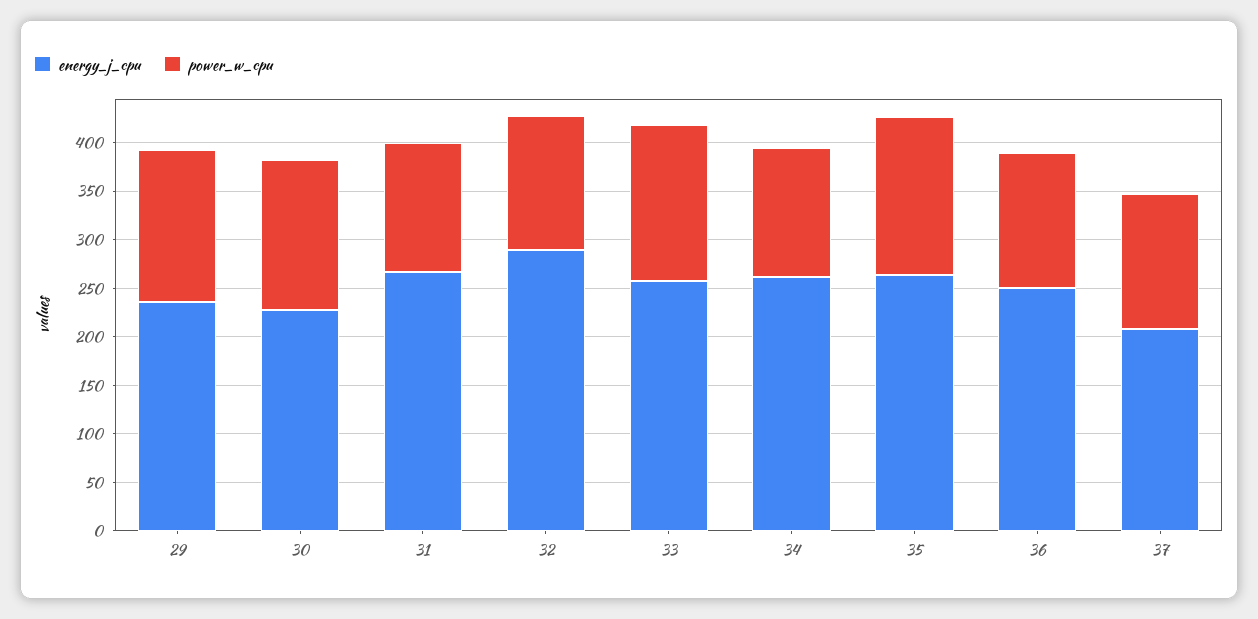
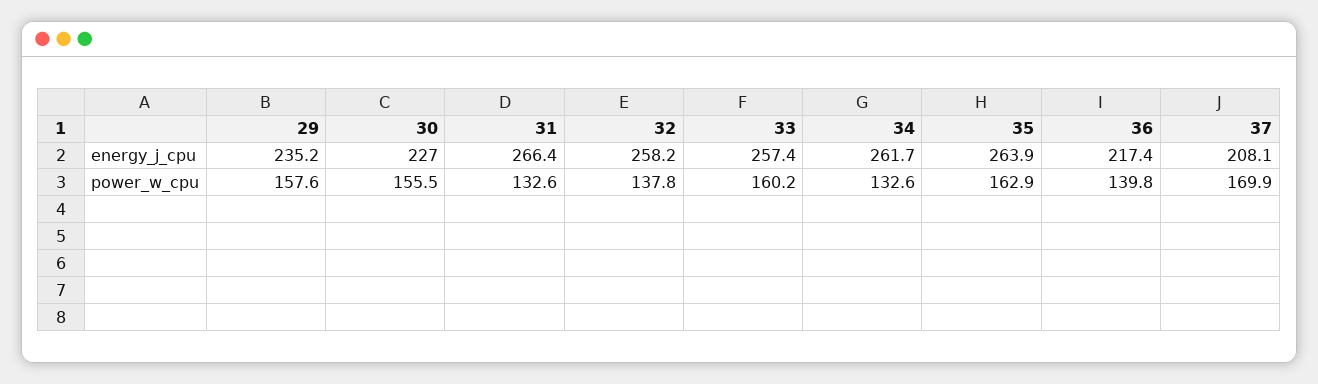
energy_j_cpu, 32: 290 -> 258.2
energy_j_cpu, 36: 250 -> 217.4
power_w_cpu, 37: 140 -> 169.9

